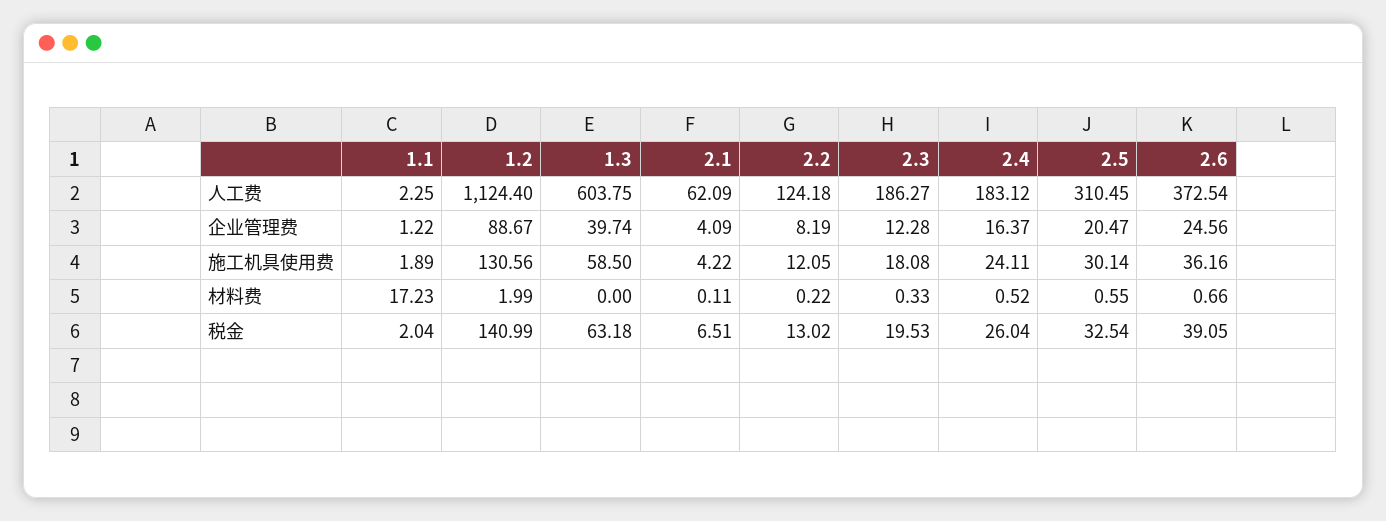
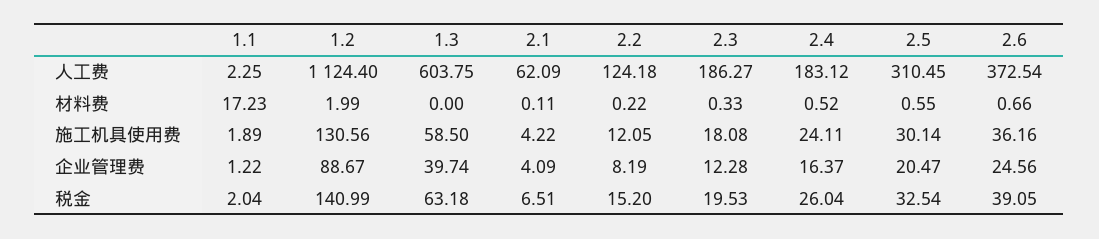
2.2, 税金: 13.02 -> 15.2

